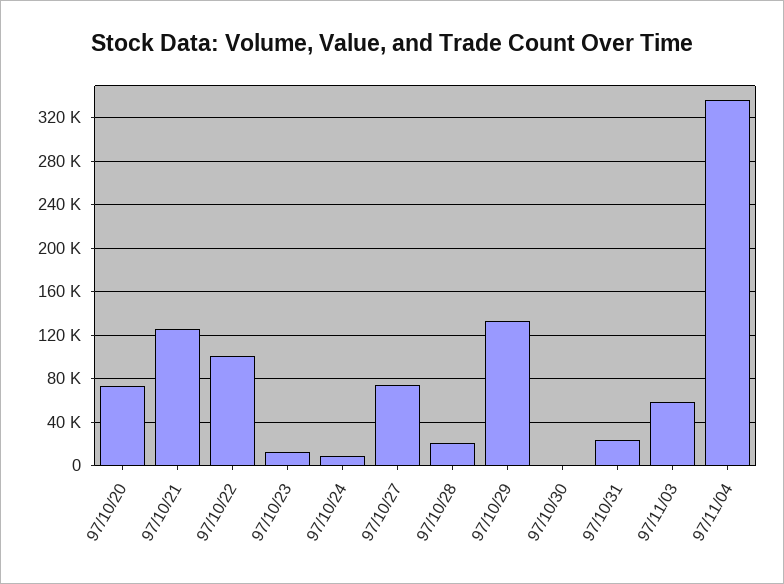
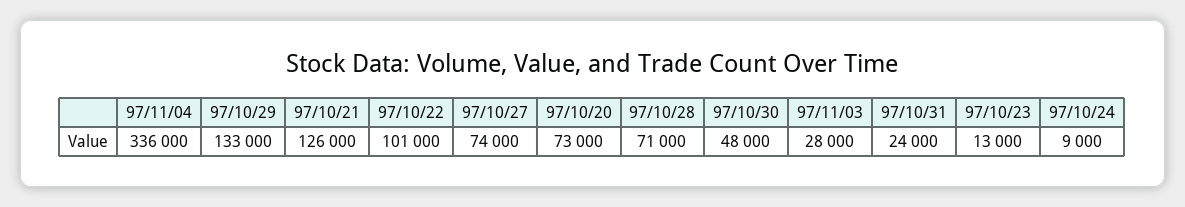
97/10/28: 20000 -> 71000
97/10/30: 0 -> 48000
97/11/03: 60000 -> 28000

